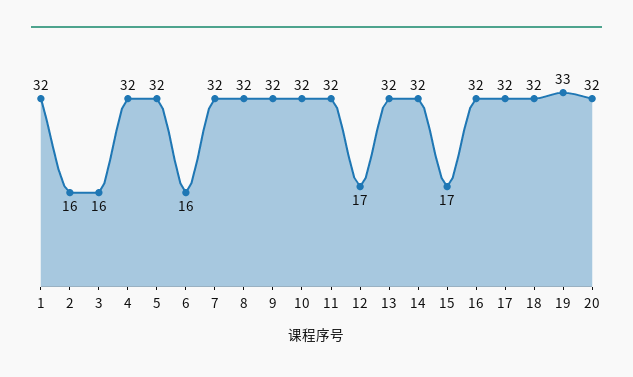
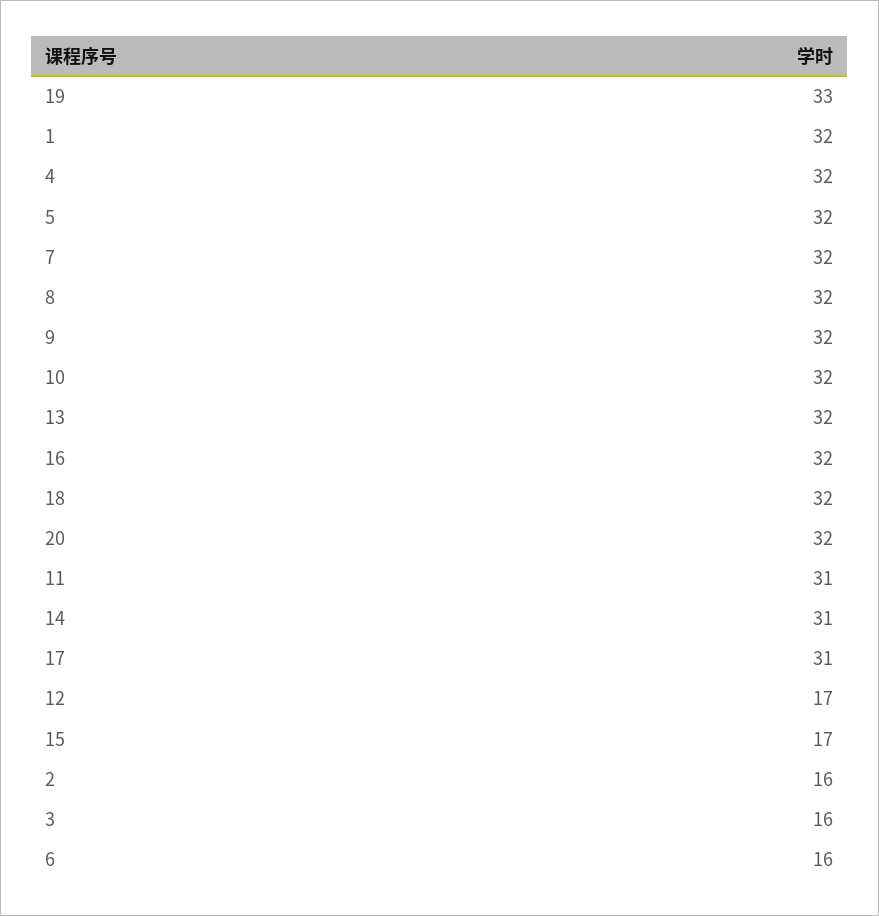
11: 32 -> 31
14: 32 -> 31
17: 32 -> 31

